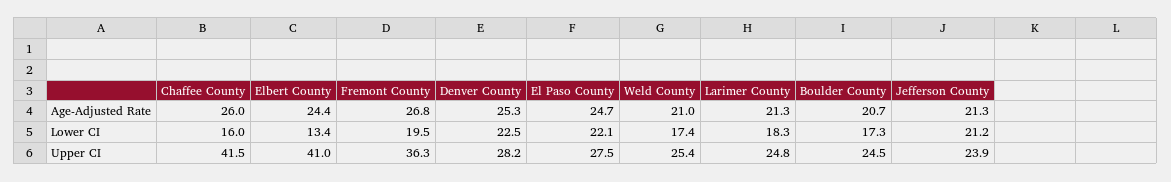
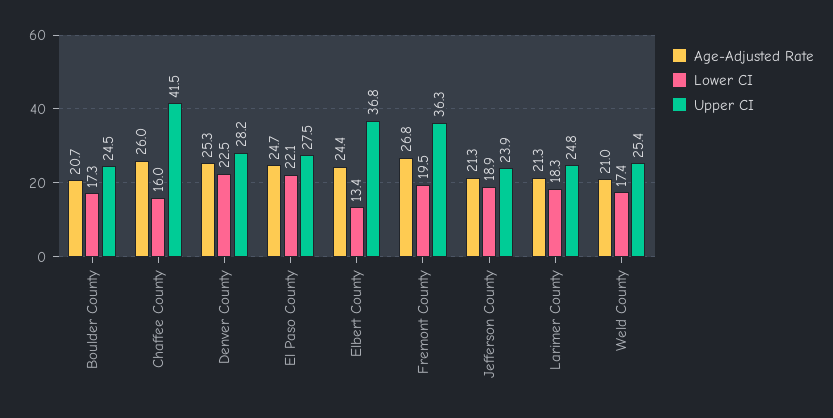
Lower CI, Jefferson County: 21.2 -> 18.9
Upper CI, Elbert County: 41 -> 36.8

